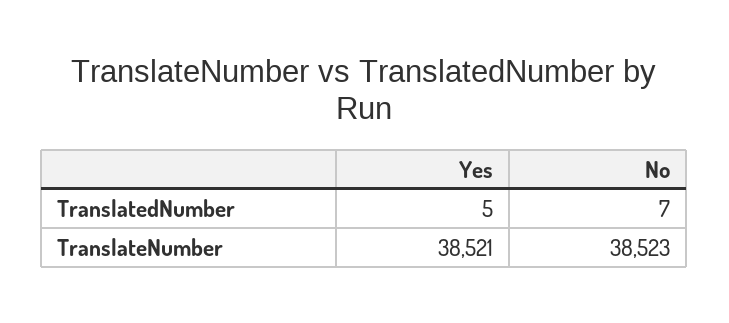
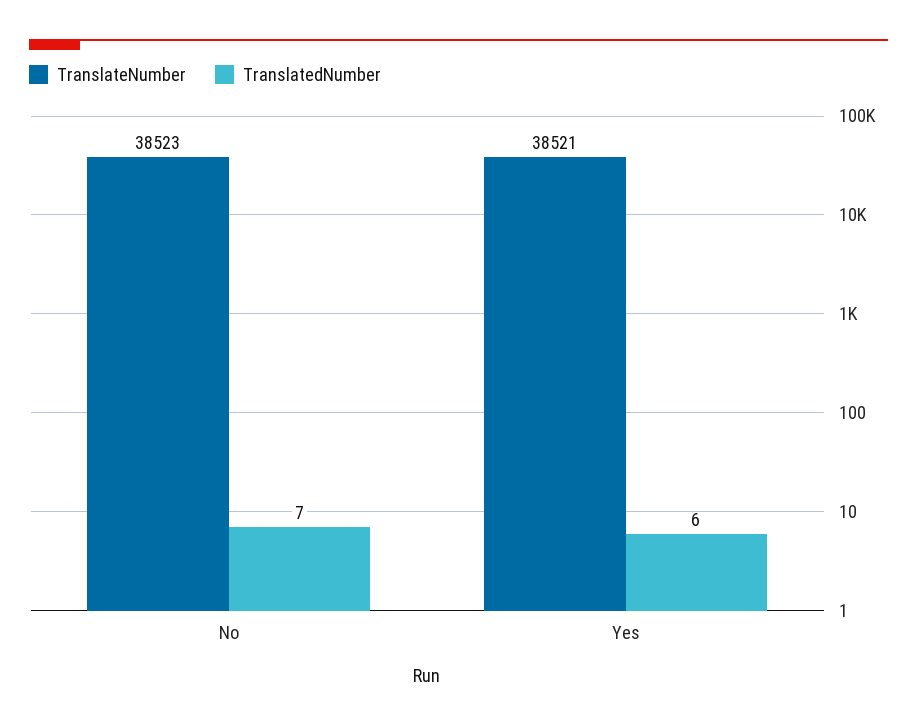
TranslatedNumber, Yes: 5 -> 6

